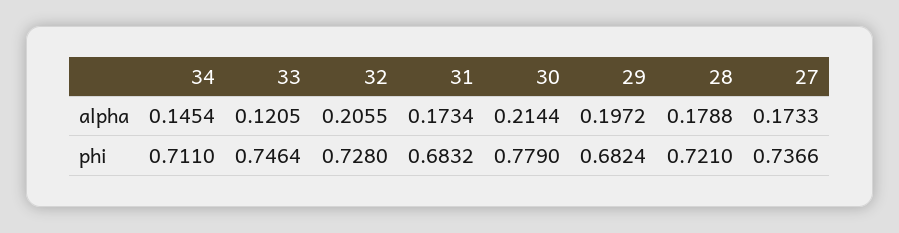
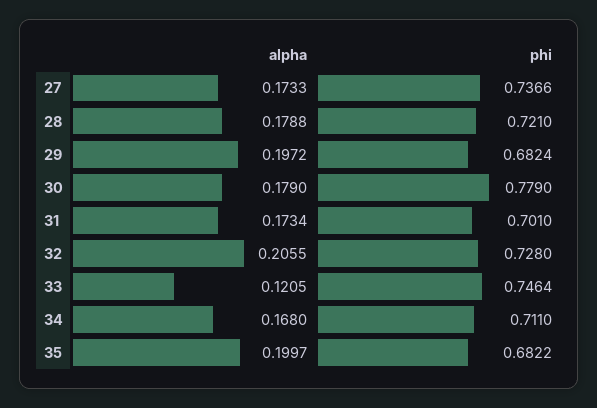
34, alpha: 0.1454 -> 0.168
30, alpha: 0.2144 -> 0.179
31, phi: 0.6832 -> 0.701
35, alpha: none -> 0.1997
35, phi: none -> 0.6822

